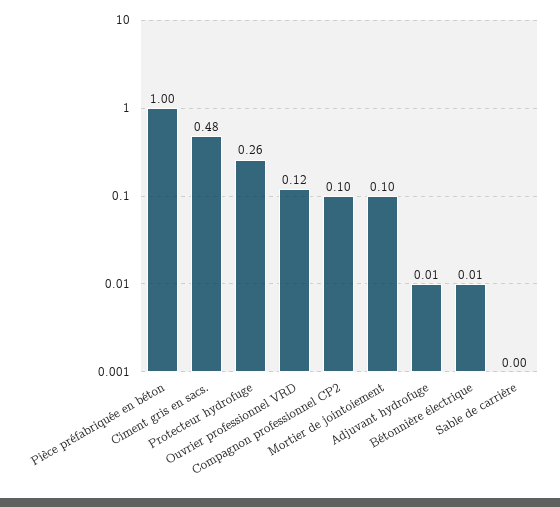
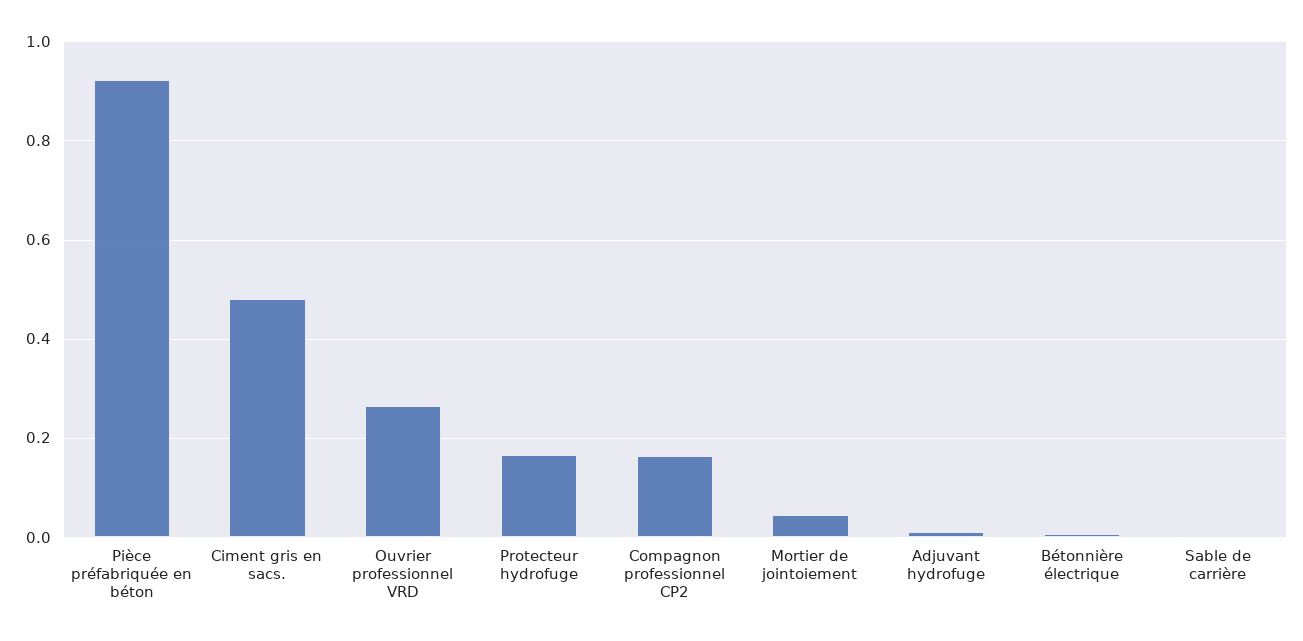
Pièce préfabriquée en béton: 1 -> 0.92
Protecteur hydrofuge: 0.26 -> 0.16
Ouvrier professionnel VRD: 0.12 -> 0.26
Compagnon professionnel CP2: 0.1 -> 0.16
Mortier de jointoiement: 0.1 -> 0.04

